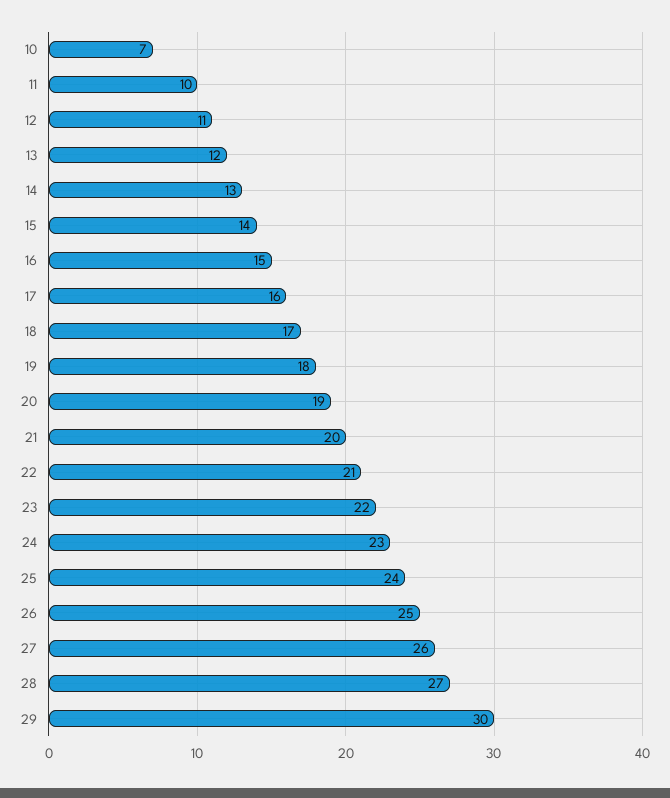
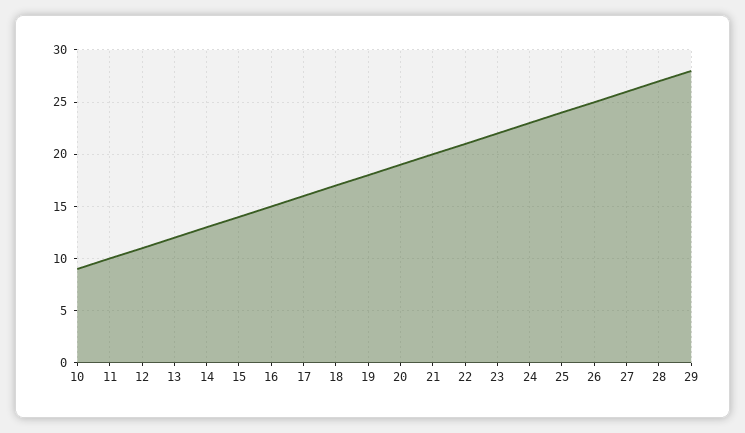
10: 7 -> 9
29: 30 -> 28

